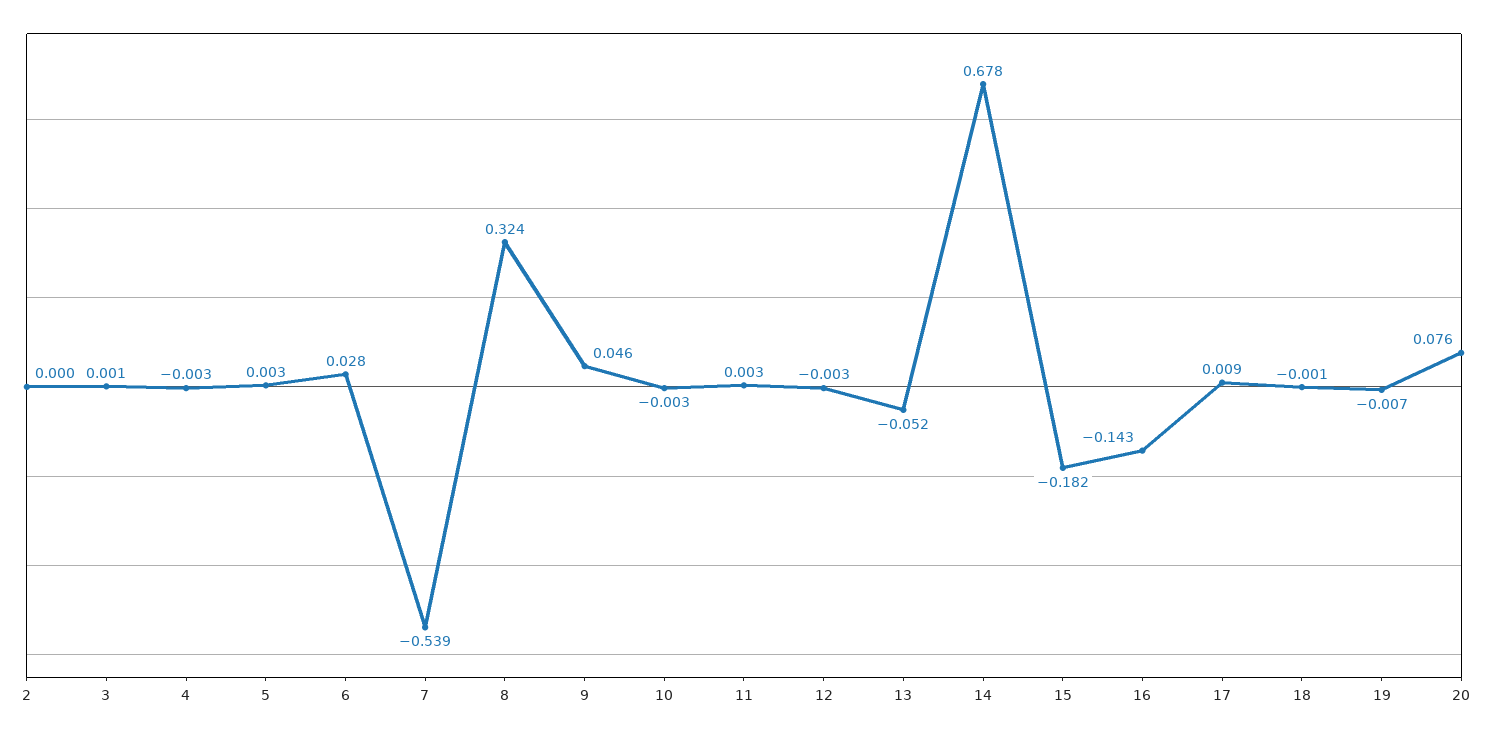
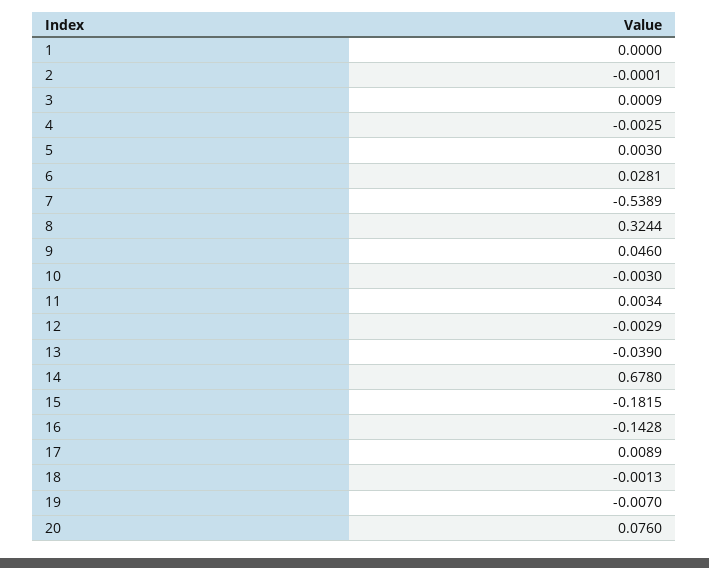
13: -0.052 -> -0.039
1: none -> 0

